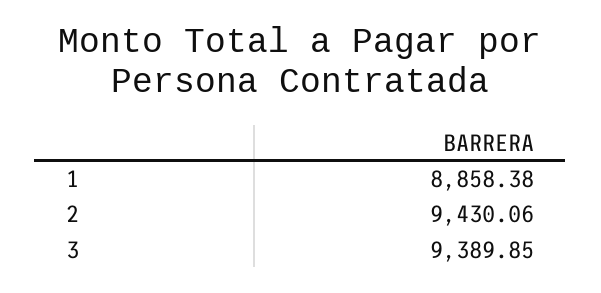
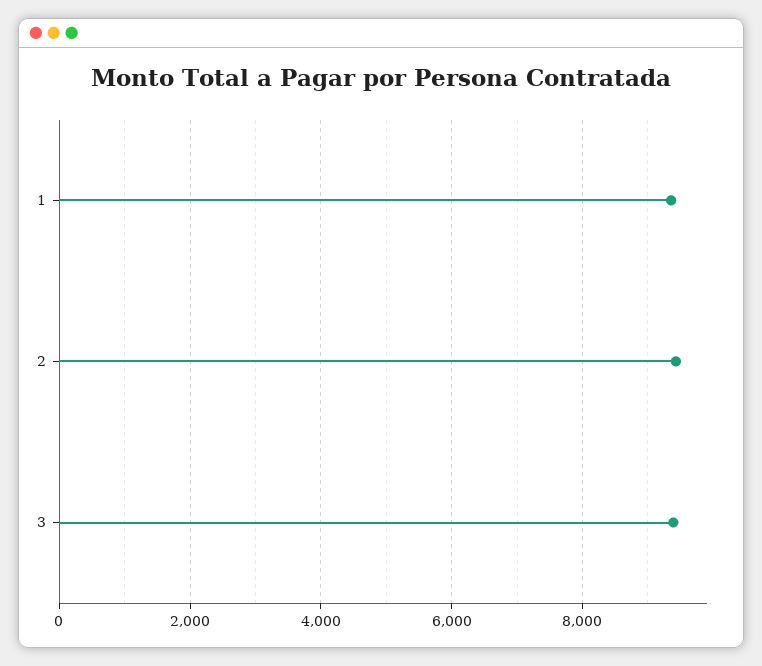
1: 8858.38 -> 9400

